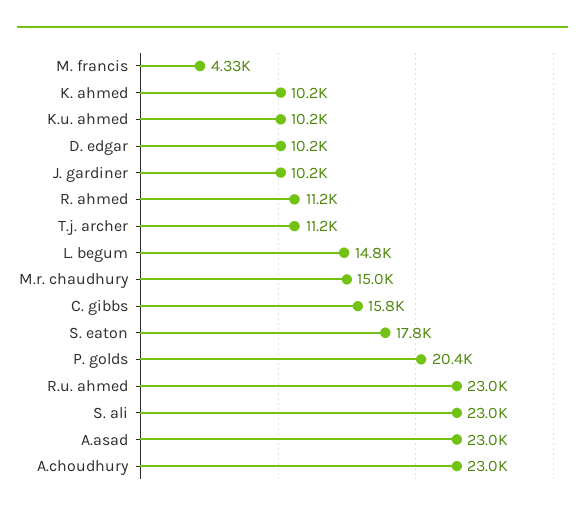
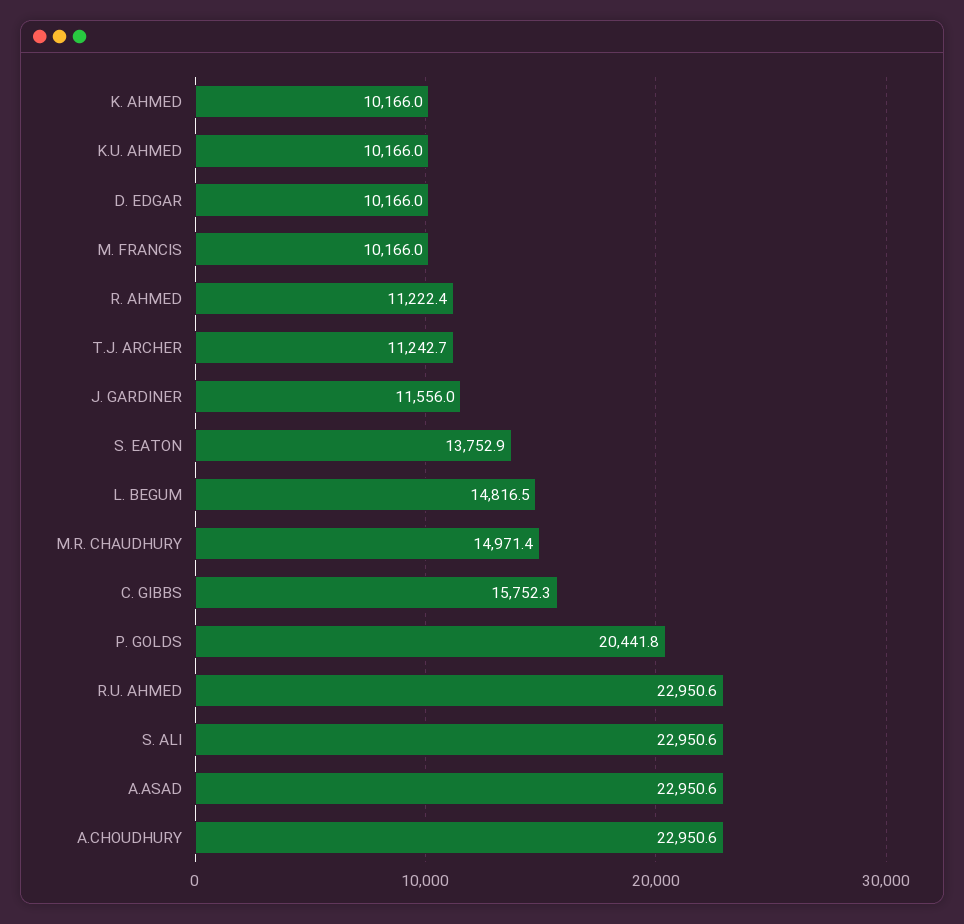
M. francis: 4330 -> 10166
J. gardiner: 10200 -> 11556
S. eaton: 17800 -> 13752.9

